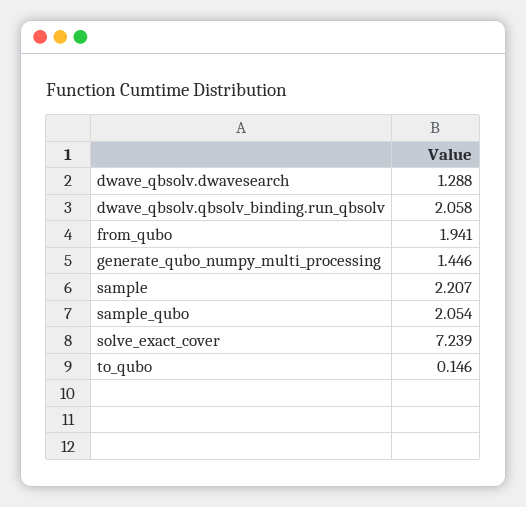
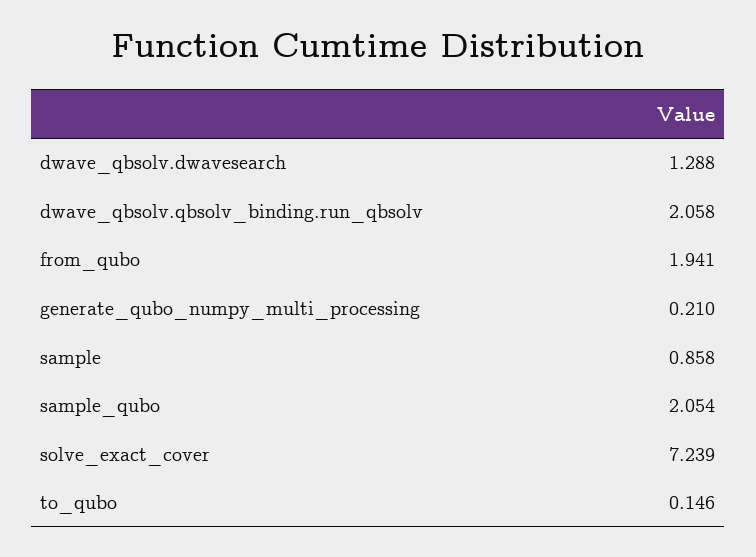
generate_qubo_numpy_multi_processing: 1.446 -> 0.21
sample: 2.207 -> 0.858

